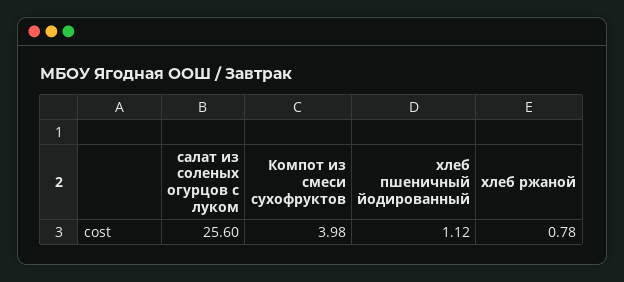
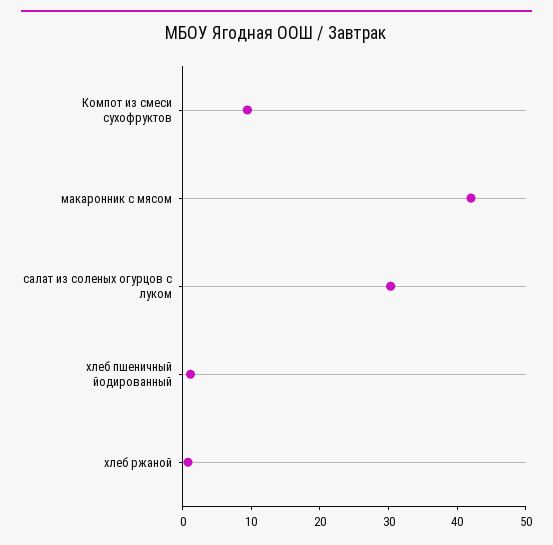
салат из соленых огурцов с луком: 25.6 -> 30
Компот из смеси сухофруктов: 3.98 -> 10
макаронник с мясом: none -> 42

